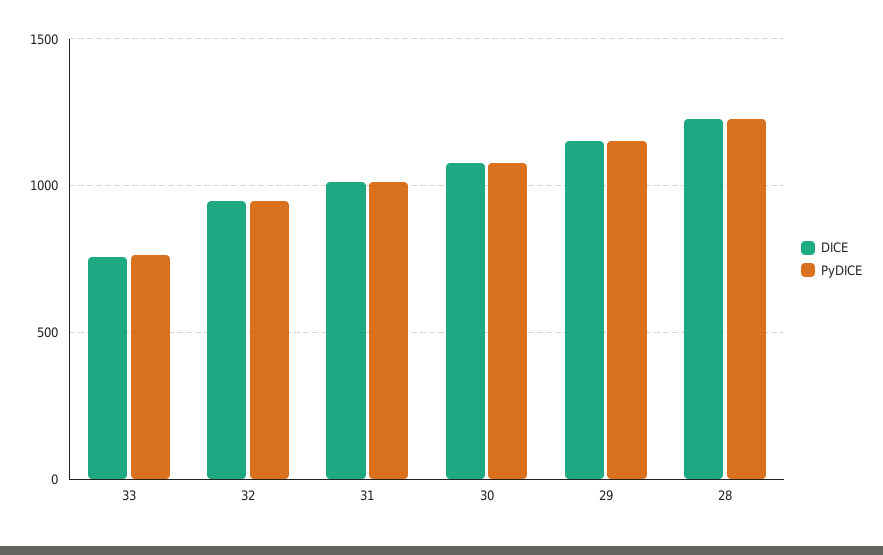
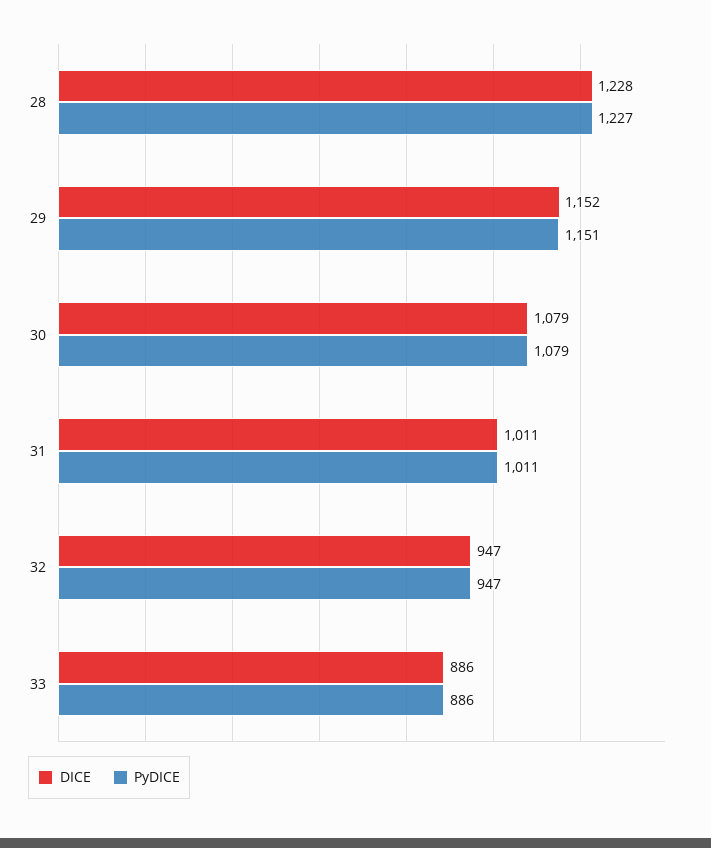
DICE, 33: 750 -> 886
PyDICE, 33: 750 -> 886

